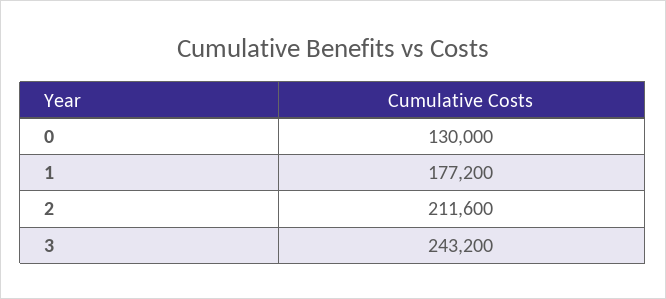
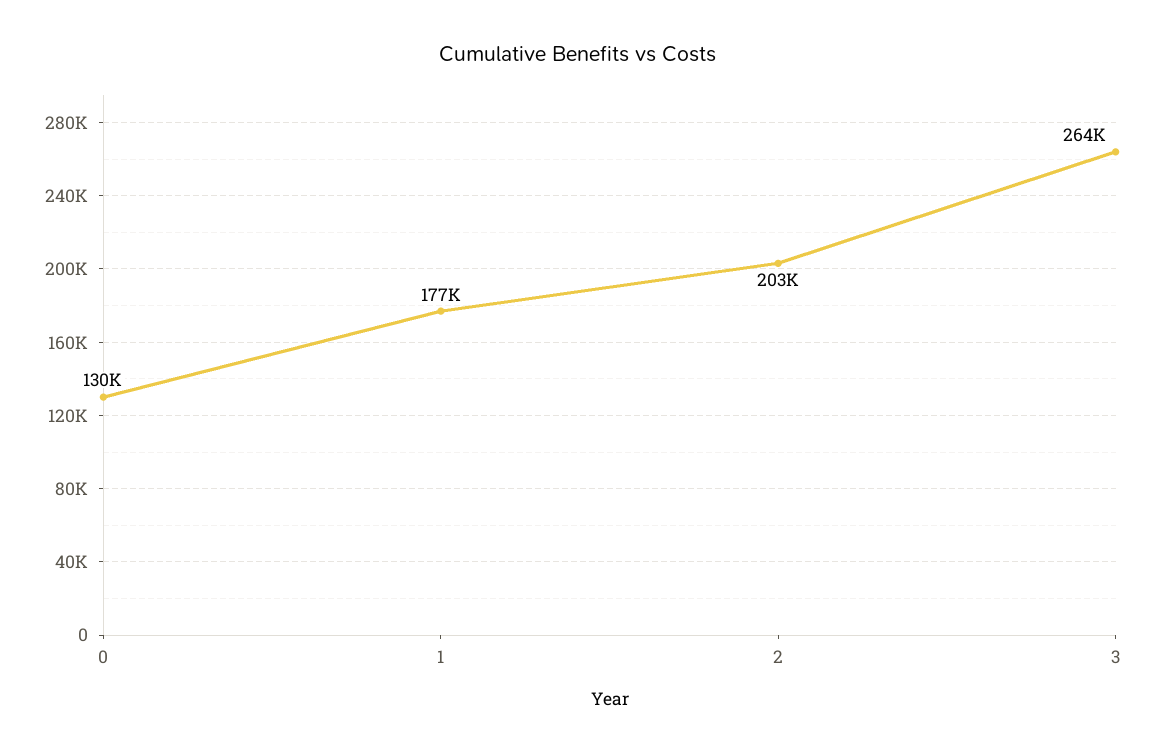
2: 211600 -> 203000
3: 243200 -> 264000

